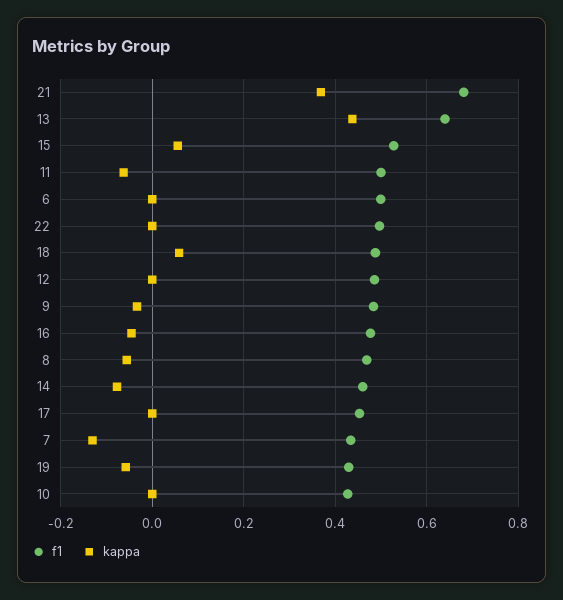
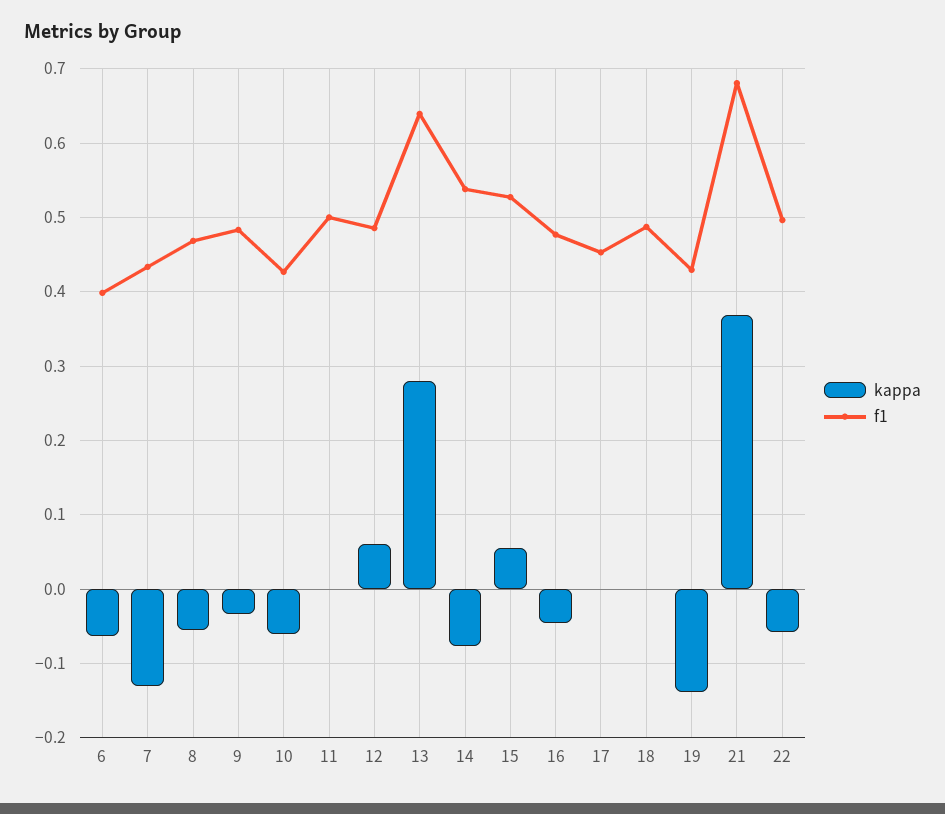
kappa, 13: 0.44 -> 0.28
kappa, 11: -0.06 -> 0
f1, 6: 0.5 -> 0.4
kappa, 6: 0 -> -0.06
kappa, 22: 0 -> -0.06
kappa, 18: 0.06 -> 0
kappa, 12: 0 -> 0.06
f1, 14: 0.46 -> 0.54
kappa, 19: -0.06 -> -0.14
kappa, 10: 0 -> -0.06

